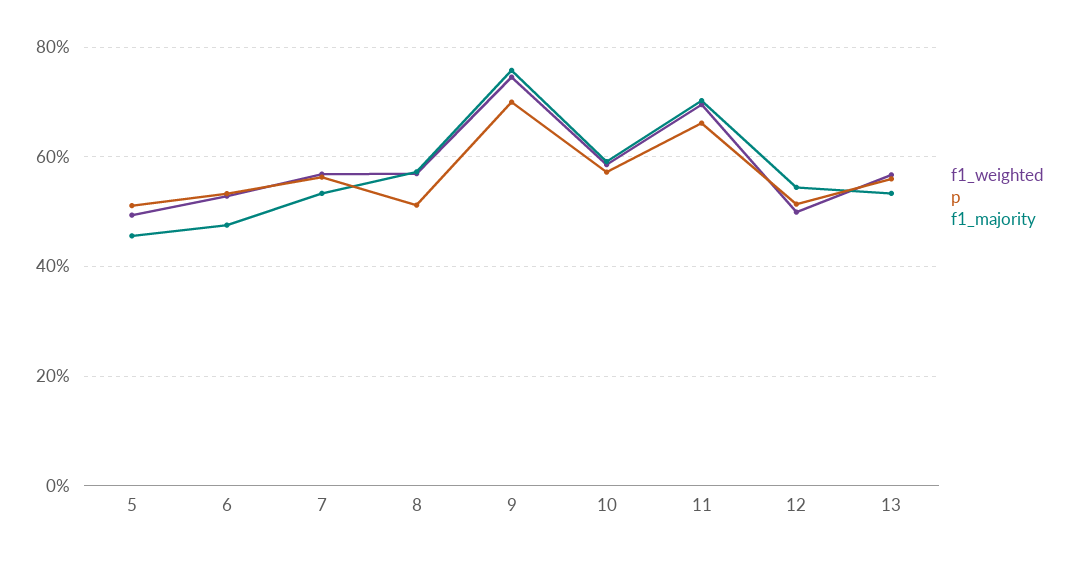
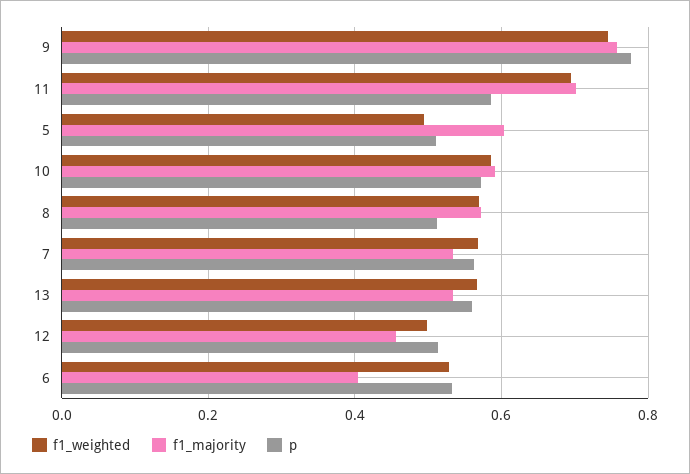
f1_majority, 5: 0.46 -> 0.6
f1_majority, 6: 0.48 -> 0.4
p, 9: 0.7 -> 0.78
p, 11: 0.66 -> 0.58
f1_majority, 12: 0.54 -> 0.46

